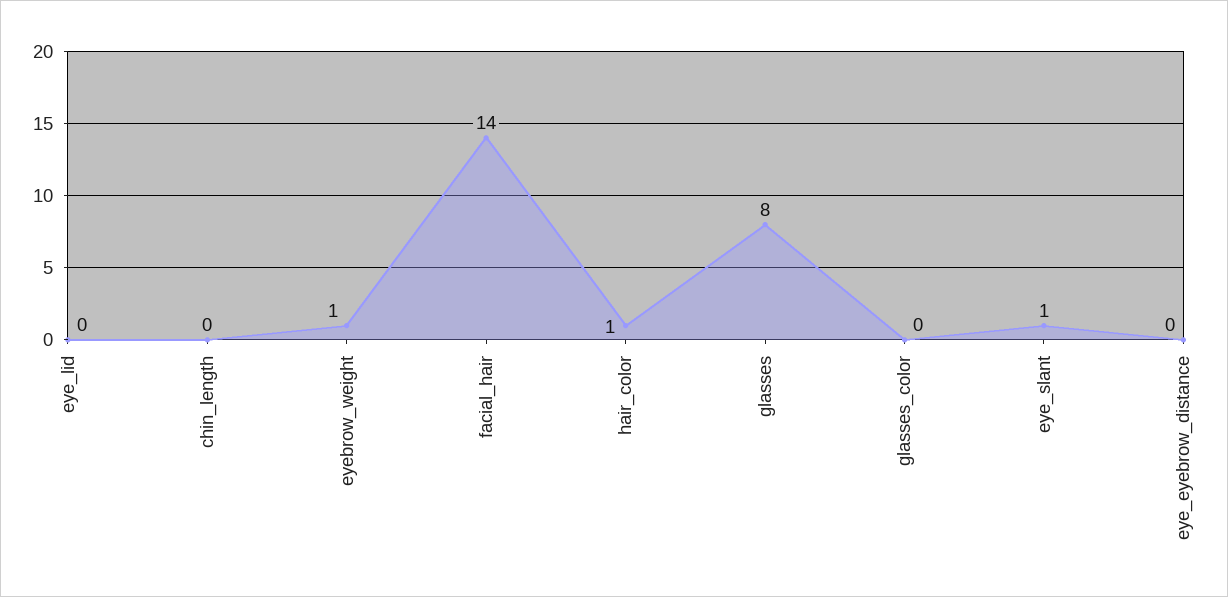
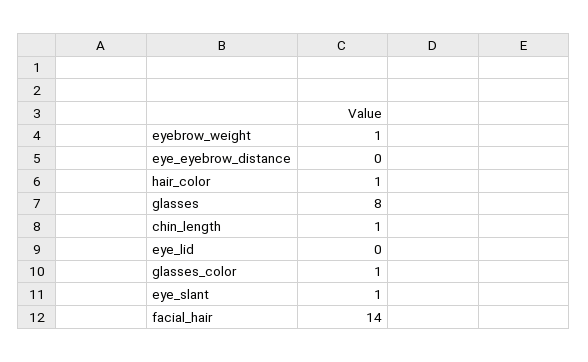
chin_length: 0 -> 1
glasses_color: 0 -> 1

